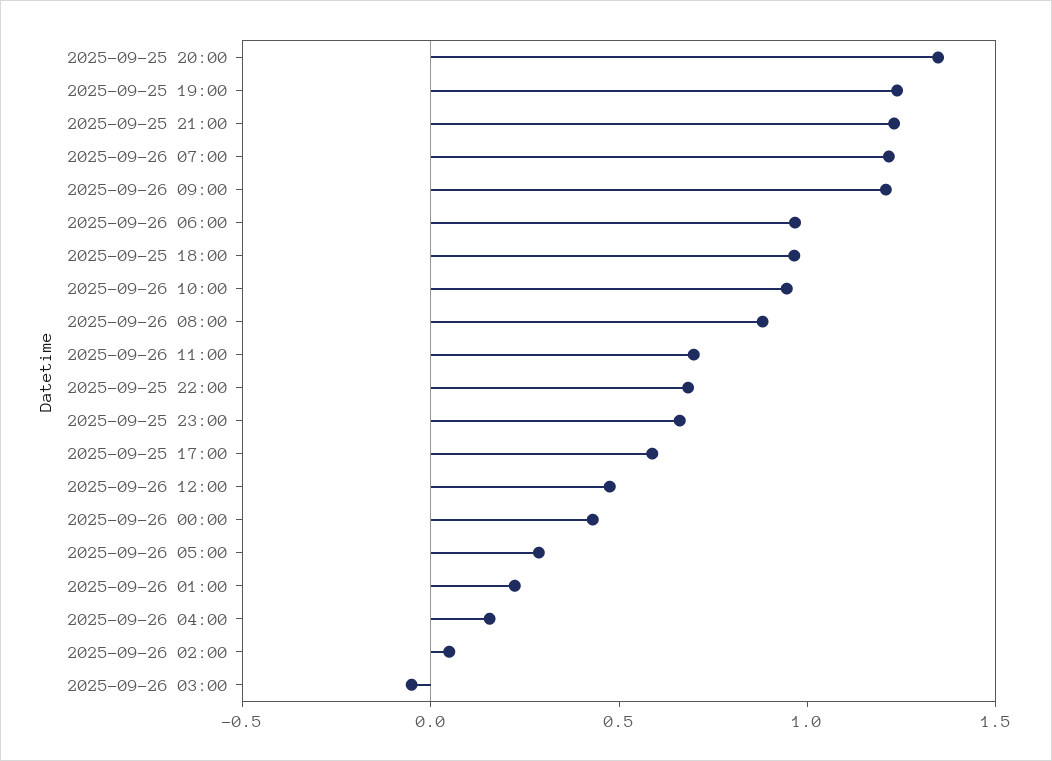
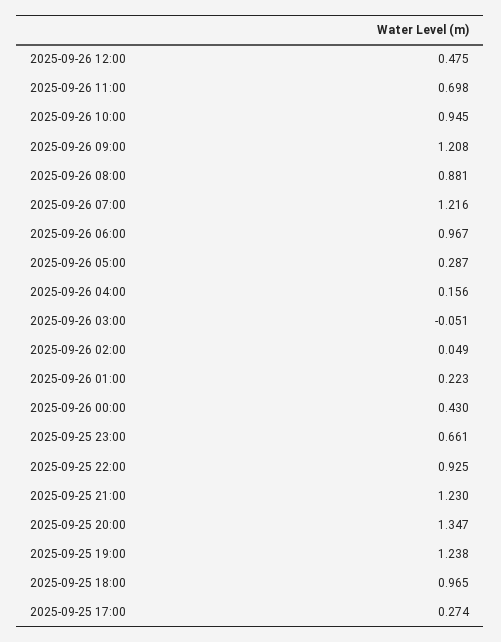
2025-09-25 22:00: 0.7 -> 0.925
2025-09-25 17:00: 0.6 -> 0.274

